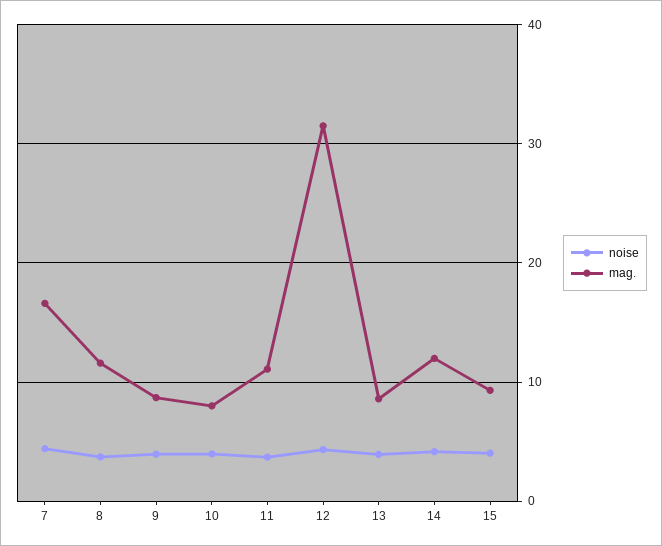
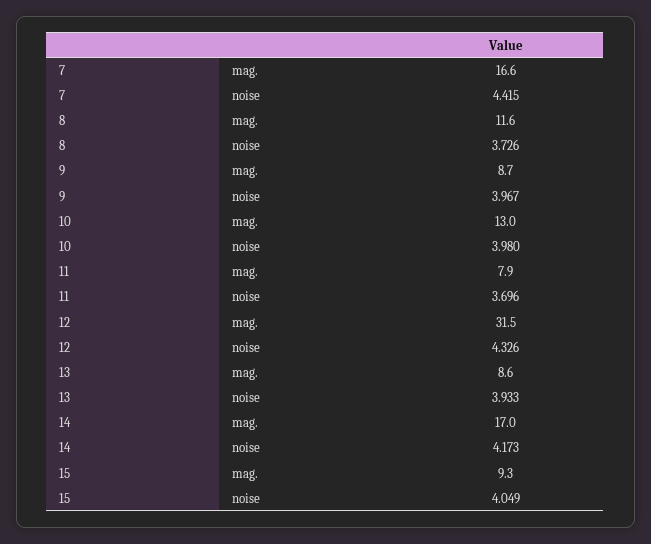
mag., 10: 8 -> 13
mag., 11: 11 -> 7.9
mag., 14: 12 -> 17

